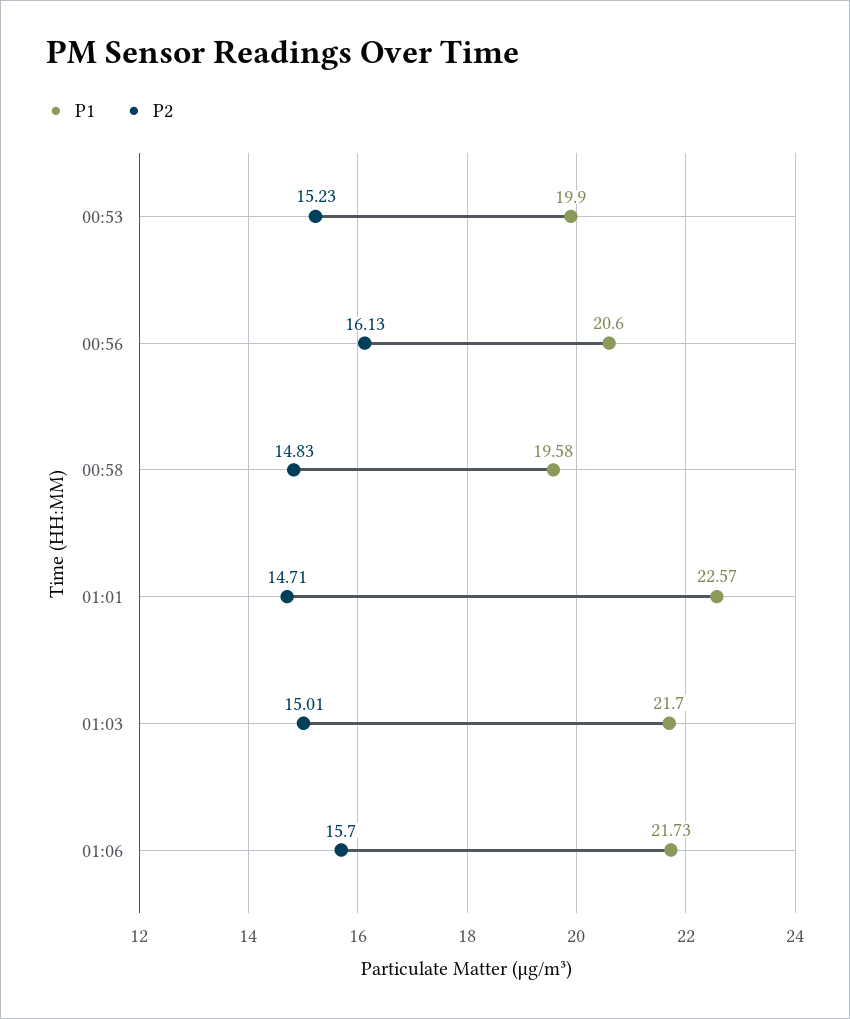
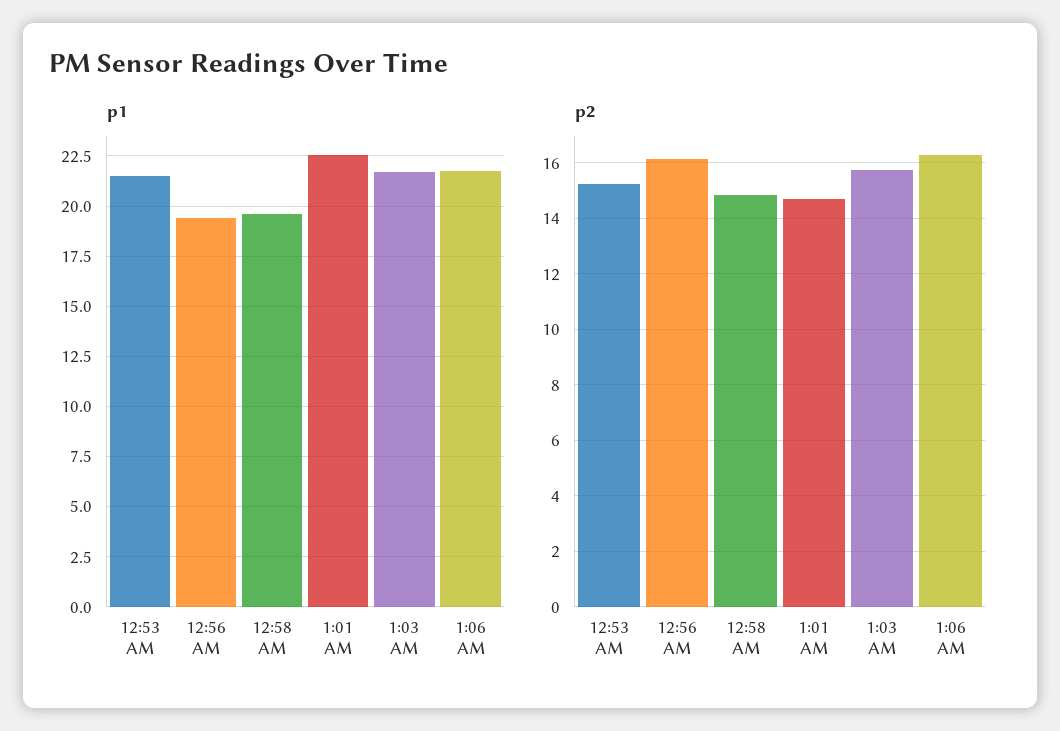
P1, 00:53: 19.9 -> 21.5
P1, 00:56: 20.6 -> 19.5
P2, 01:03: 15.01 -> 15.75
P2, 01:06: 15.7 -> 16.25

